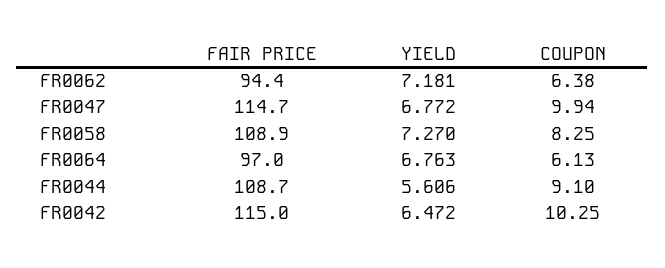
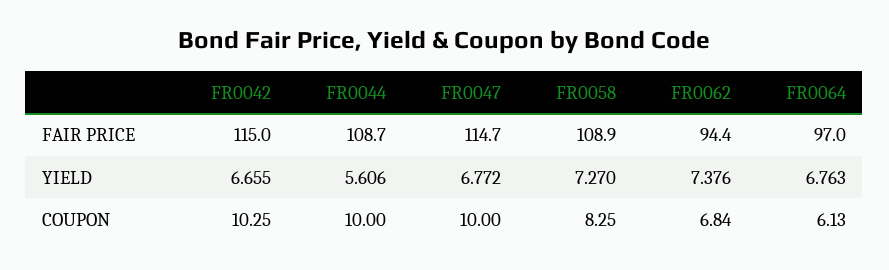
YIELD, FR0062: 7.181 -> 7.376
COUPON, FR0062: 6.38 -> 6.84
COUPON, FR0047: 9.94 -> 10
COUPON, FR0044: 9.1 -> 10
YIELD, FR0042: 6.472 -> 6.655

